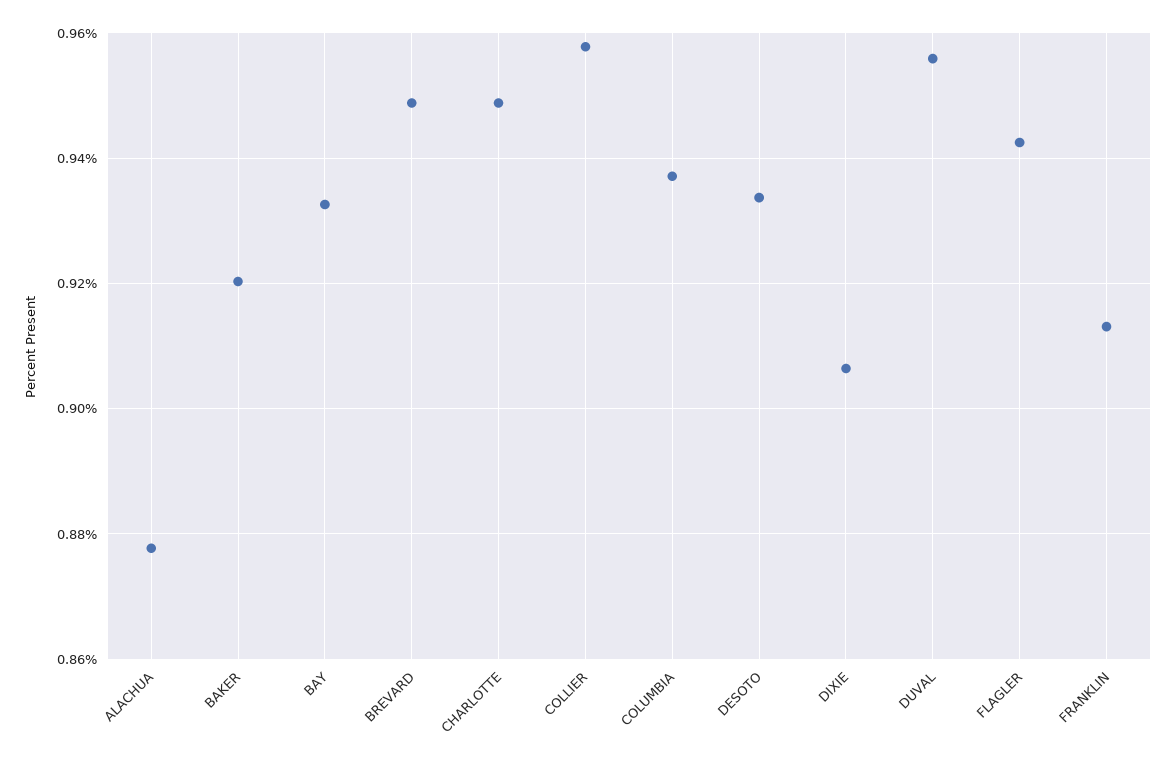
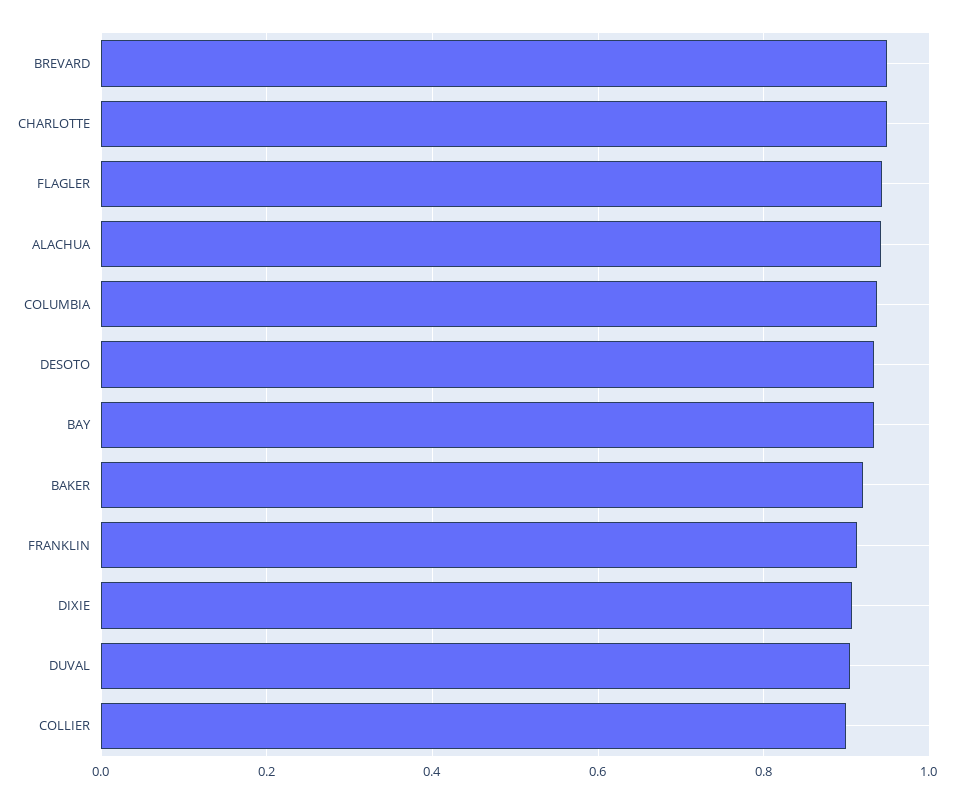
ALACHUA: 0.878 -> 0.94
COLLIER: 0.958 -> 0.9
DUVAL: 0.956 -> 0.9

